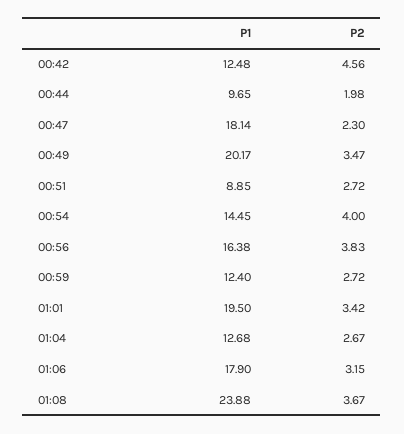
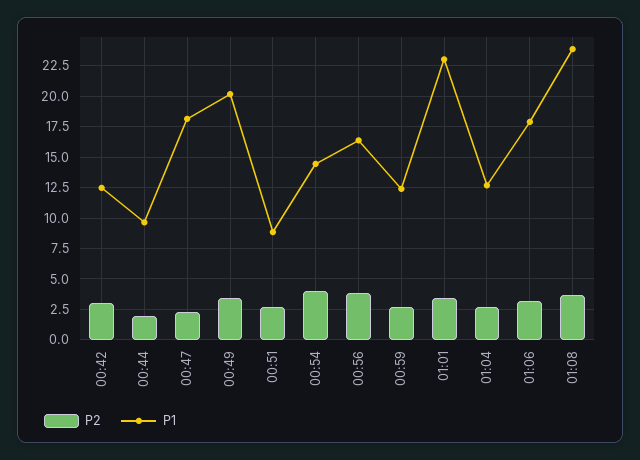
P2, 00:42: 4.56 -> 3
P1, 01:01: 19.5 -> 23

